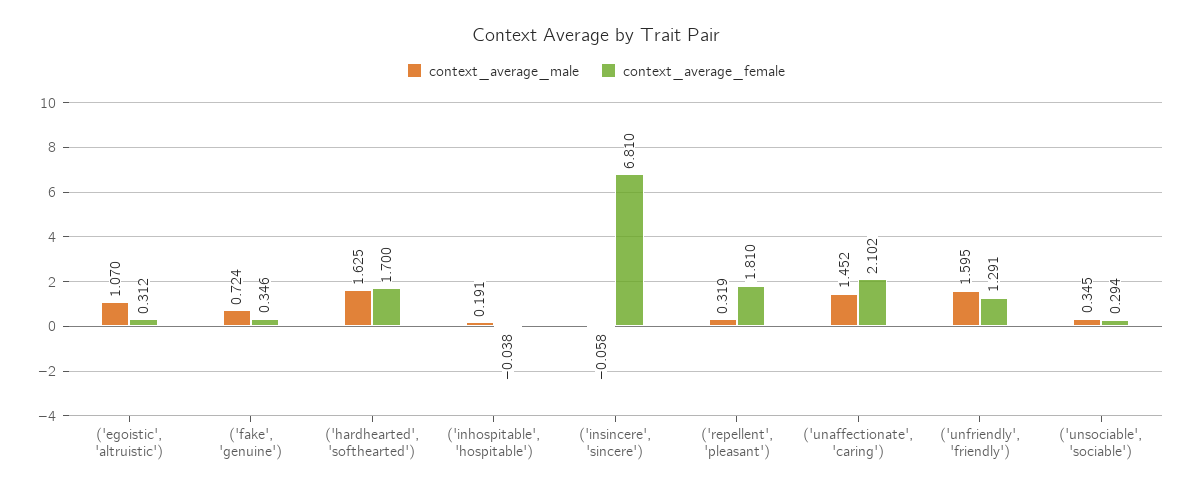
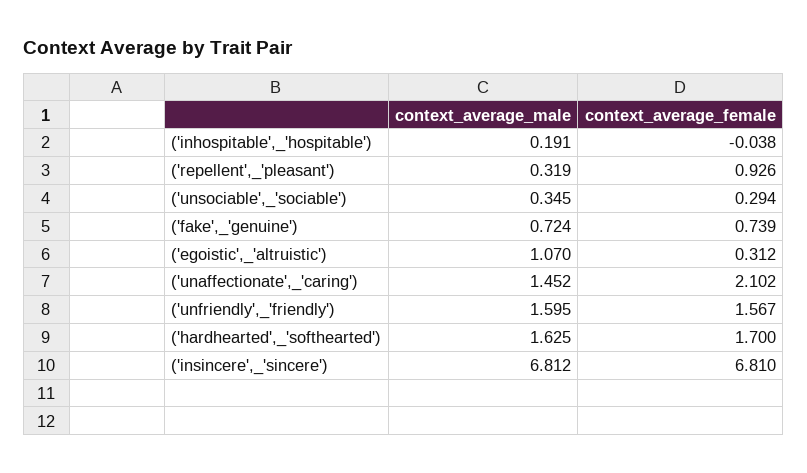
context_average_female, ('fake', 'genuine'): 0.346 -> 0.739
context_average_male, ('insincere', 'sincere'): -0.058 -> 6.812
context_average_female, ('repellent', 'pleasant'): 1.81 -> 0.926
context_average_female, ('unfriendly', 'friendly'): 1.291 -> 1.567

